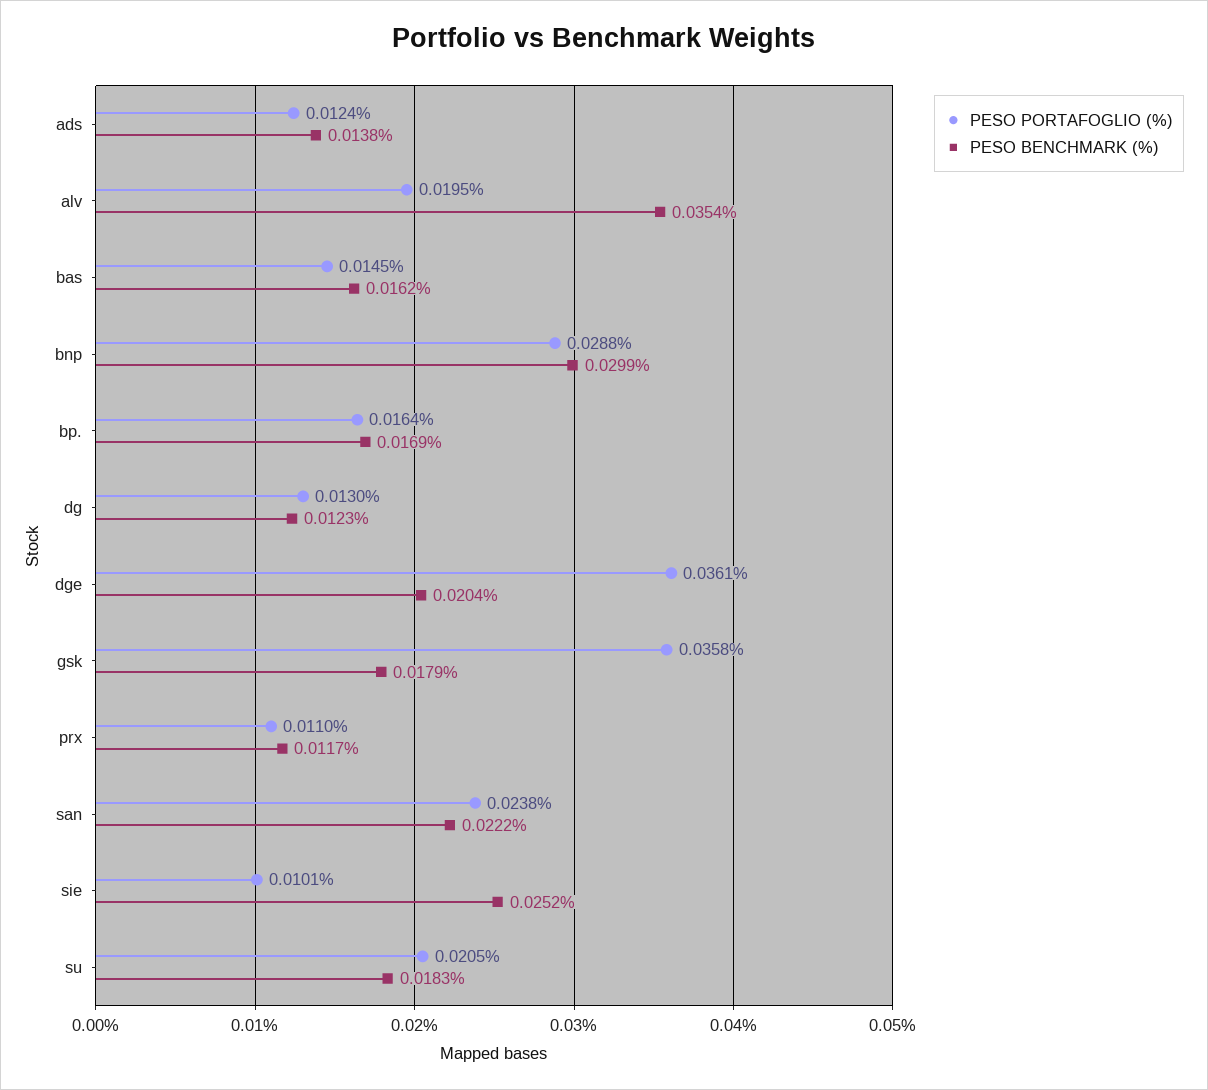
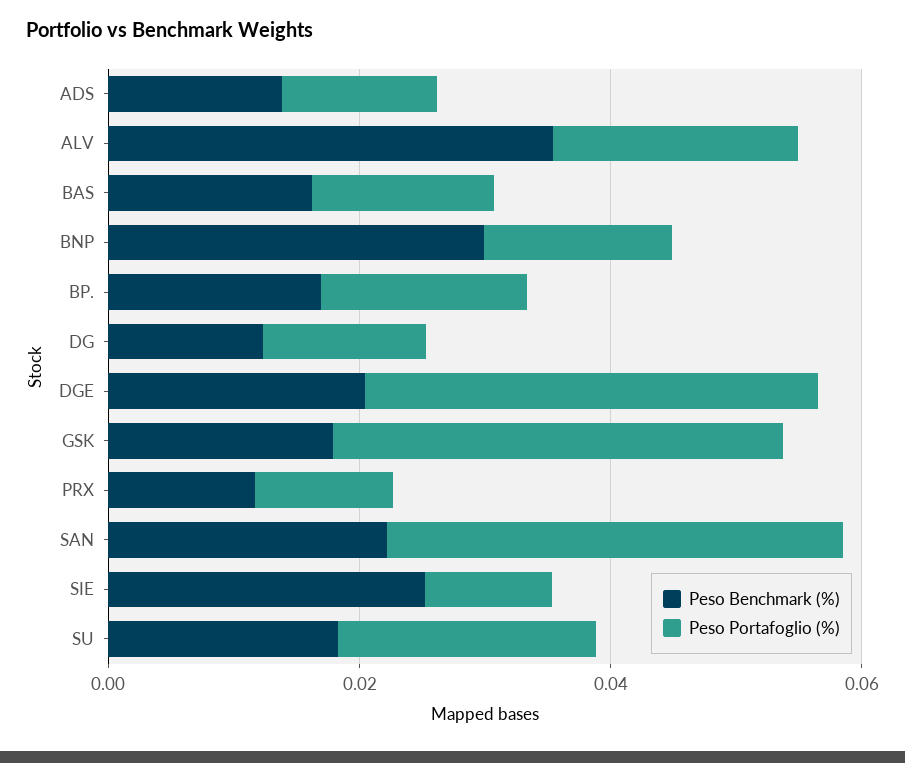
PESO PORTAFOGLIO (%), bnp: 0.0288 -> 0.015
PESO PORTAFOGLIO (%), san: 0.0238 -> 0.035

